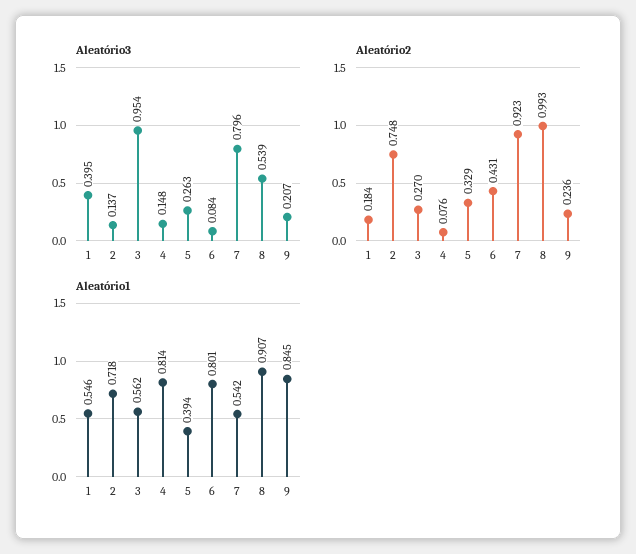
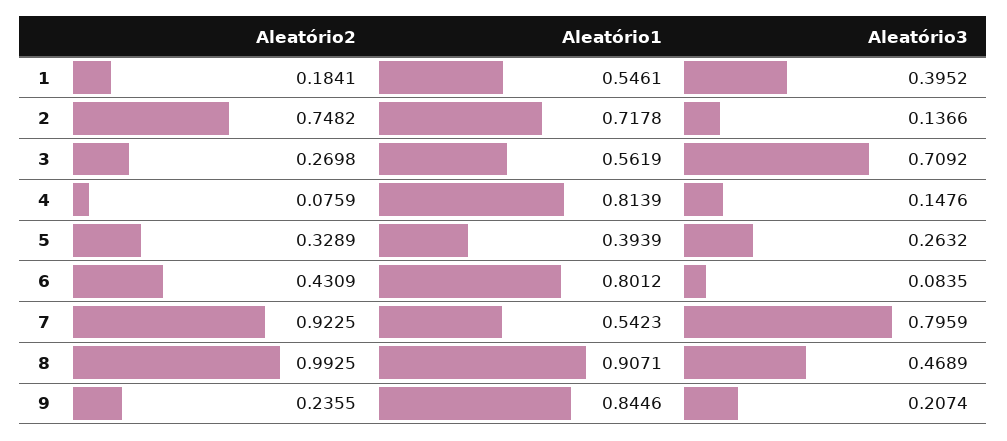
Aleatório3, 3: 0.954 -> 0.7092
Aleatório3, 8: 0.539 -> 0.4689

